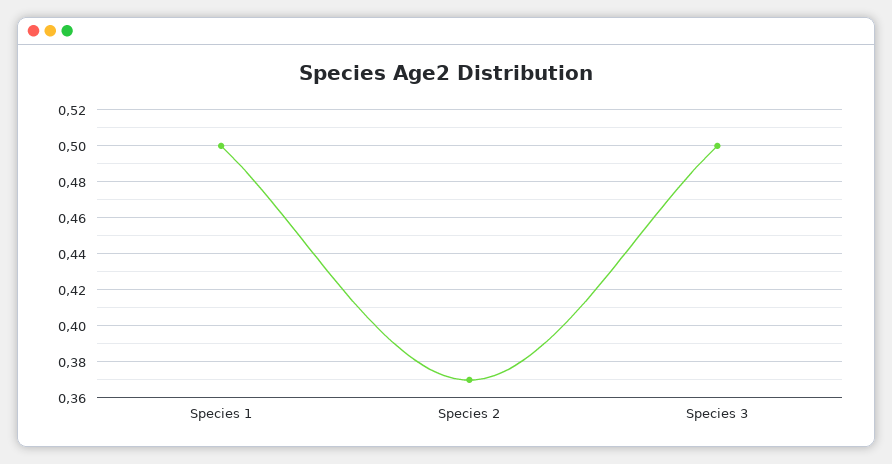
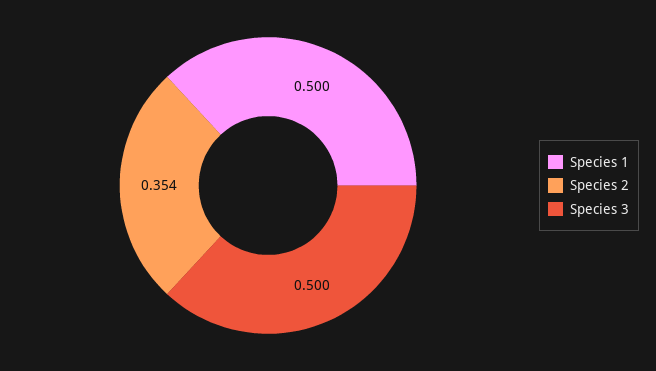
Species 2: 0.37 -> 0.354

